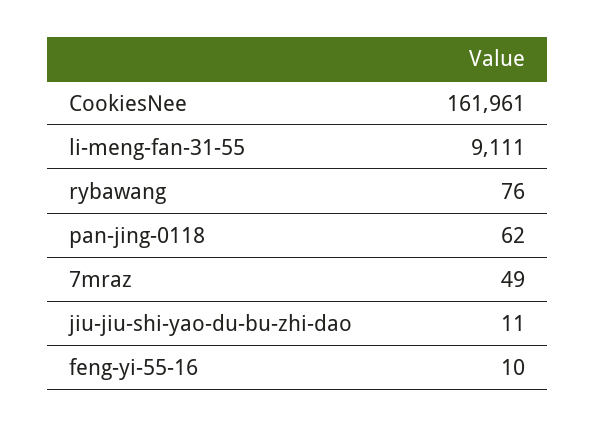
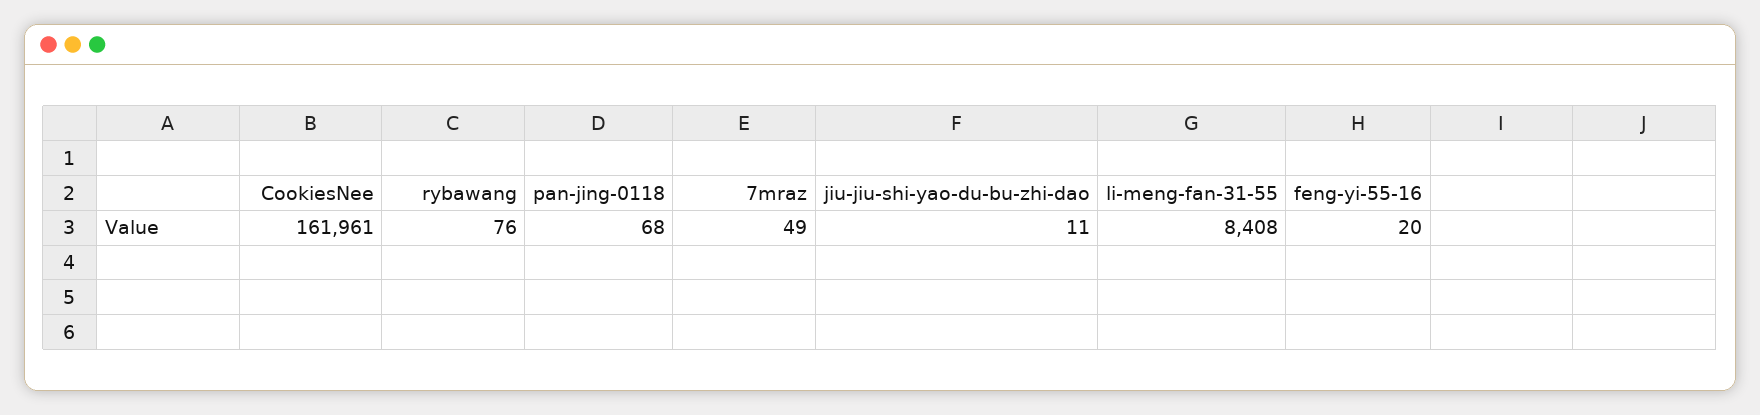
li-meng-fan-31-55: 9111 -> 8408
pan-jing-0118: 62 -> 68
feng-yi-55-16: 10 -> 20

